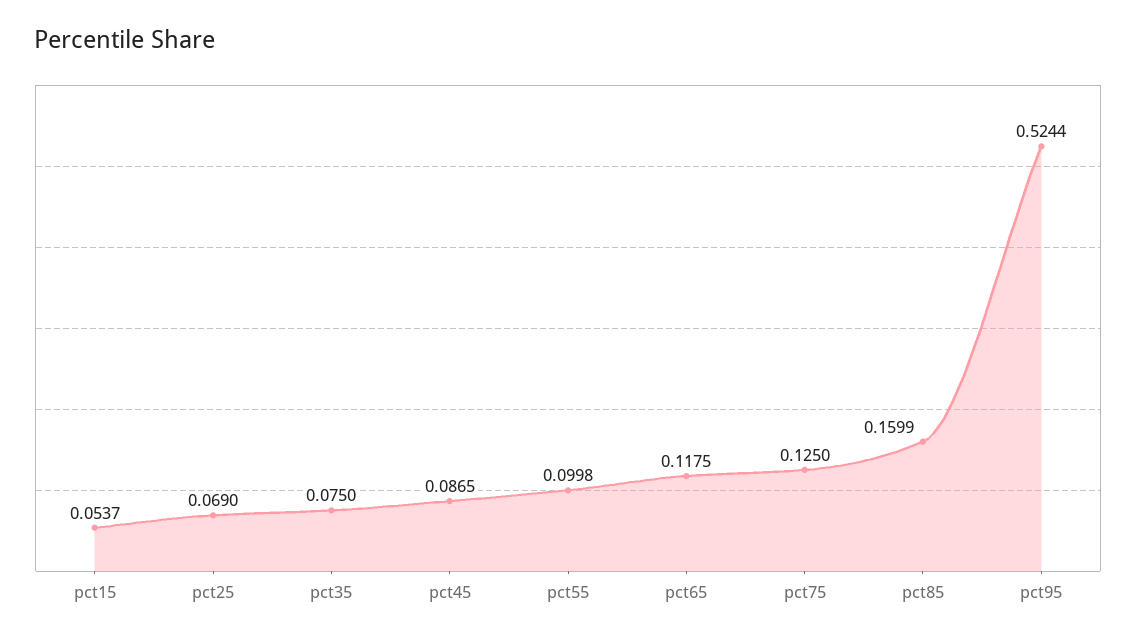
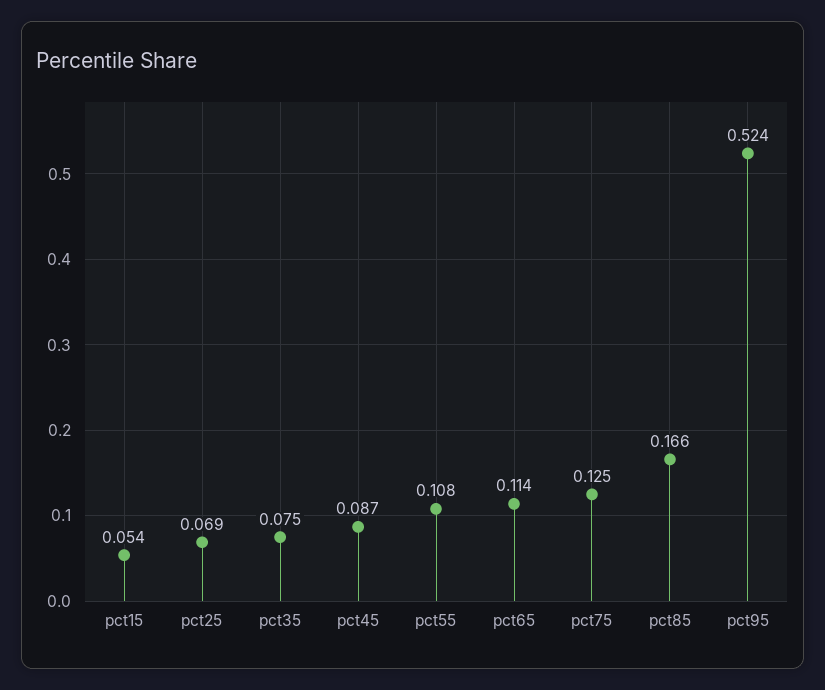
pct55: 0.0998 -> 0.108
pct65: 0.1175 -> 0.114
pct85: 0.1599 -> 0.166

